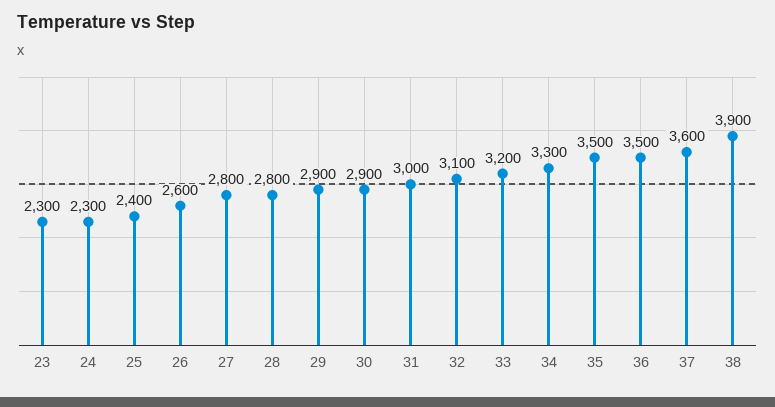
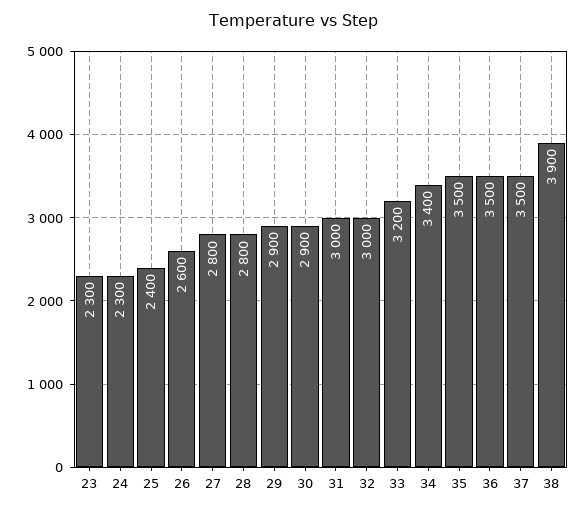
32: 3100 -> 3000
34: 3300 -> 3400
37: 3600 -> 3500

